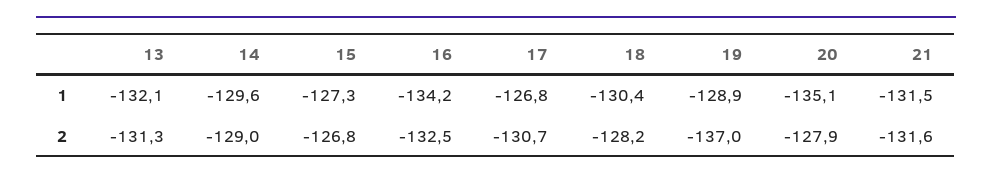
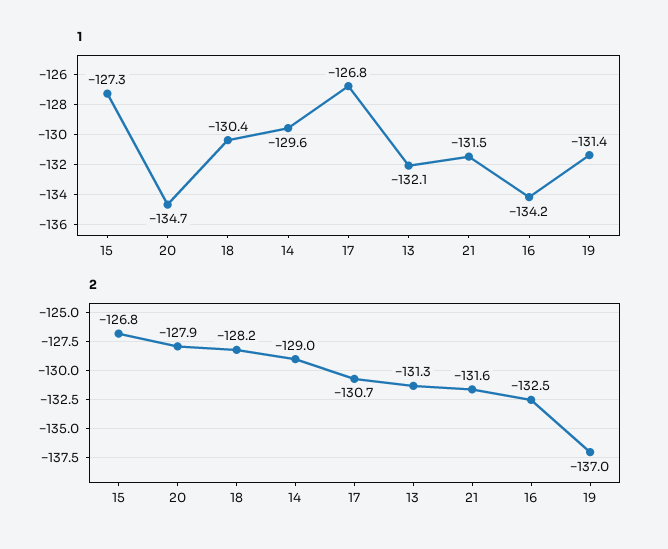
1, 19: -128.9 -> -131.4
1, 20: -135.1 -> -134.7

